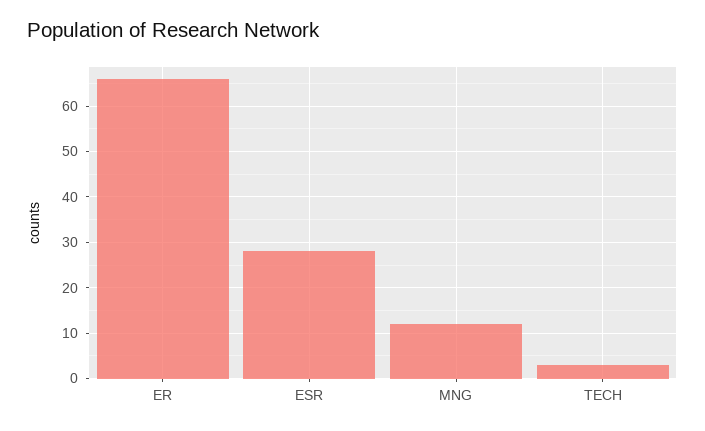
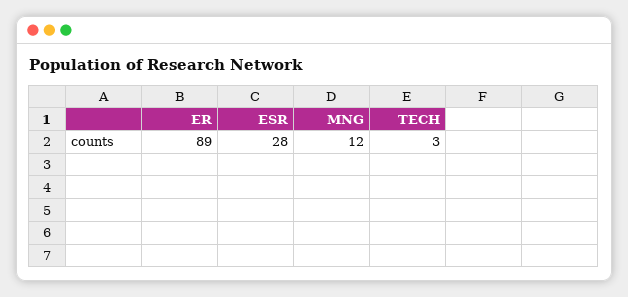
ER: 65 -> 89

